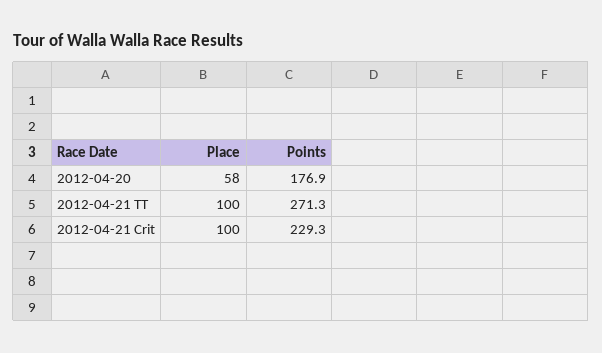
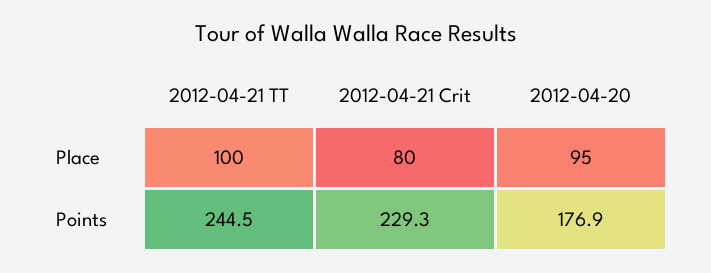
Place, 2012-04-20: 58 -> 95
Points, 2012-04-21 TT: 271.3 -> 244.5
Place, 2012-04-21 Crit: 100 -> 80

